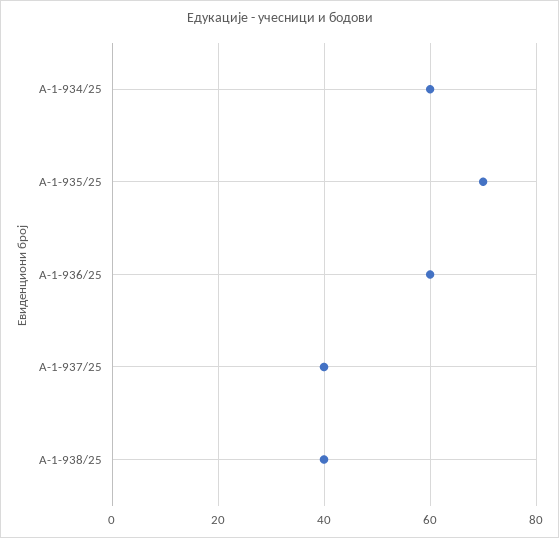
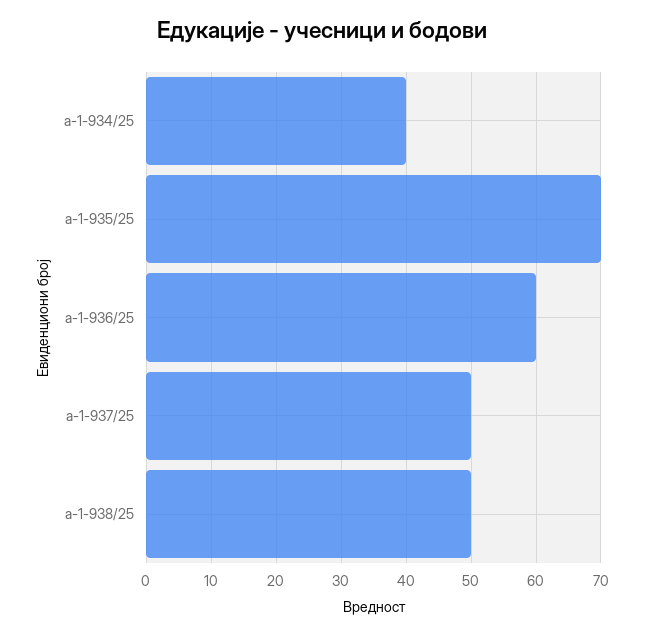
А-1-934/25: 60 -> 40
А-1-937/25: 40 -> 50
А-1-938/25: 40 -> 50

